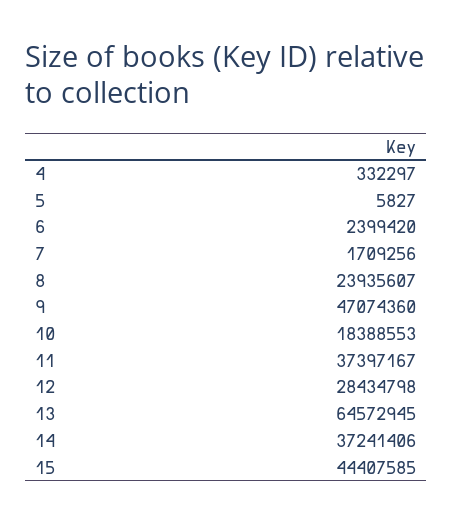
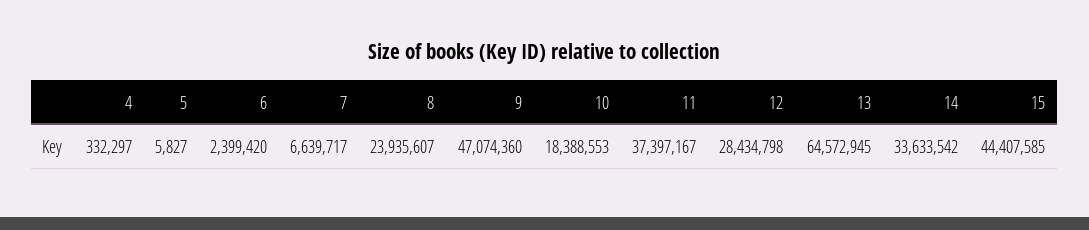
7: 1709256 -> 6639717
14: 37241406 -> 33633542

